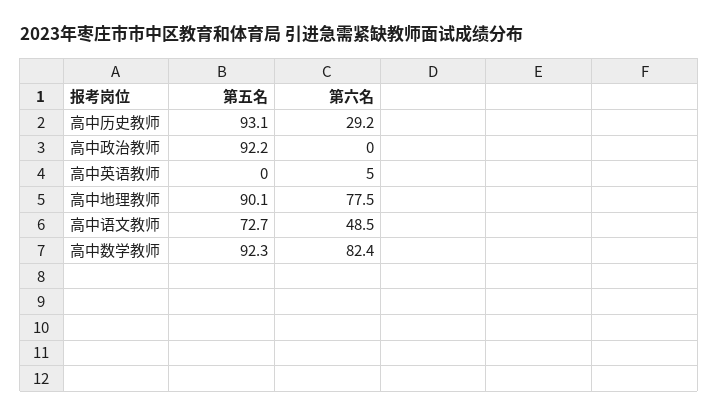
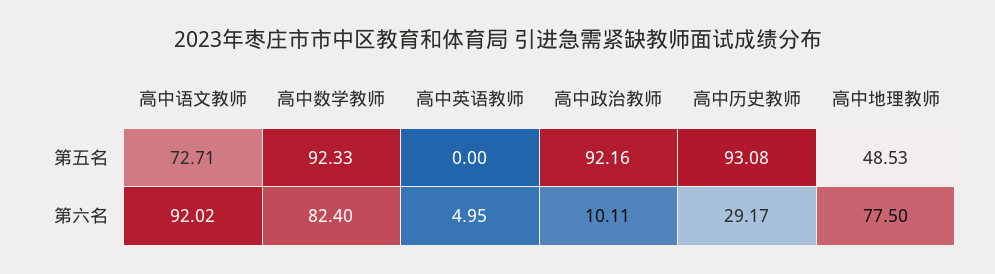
第六名, 高中政治教师: 0 -> 10.11
第五名, 高中地理教师: 90.1 -> 48.53
第六名, 高中语文教师: 48.5 -> 92.02

